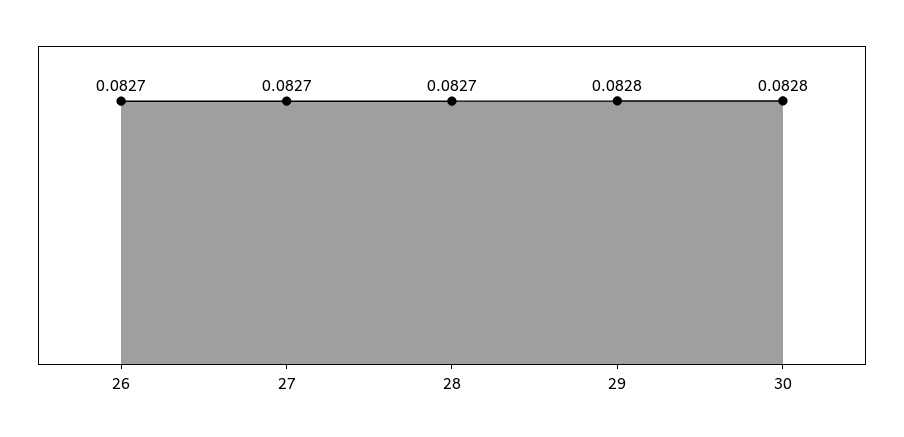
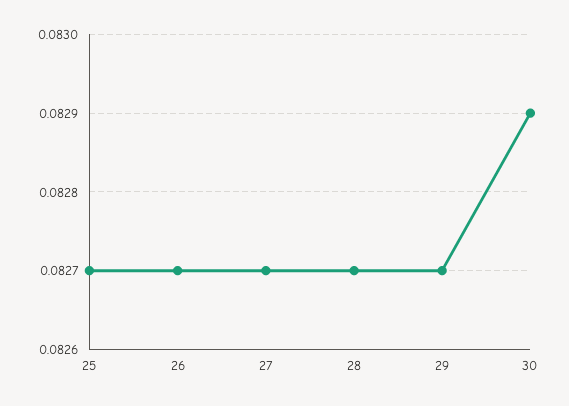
29: 0.0828 -> 0.0827
30: 0.0828 -> 0.0829
25: none -> 0.0827

